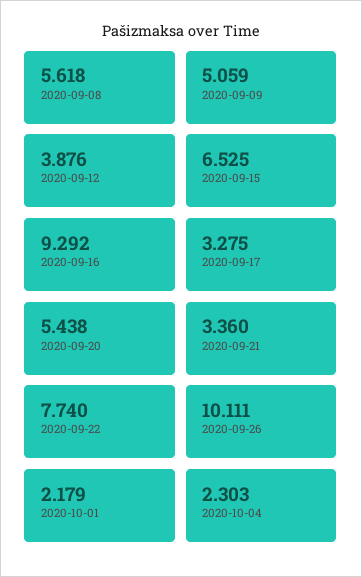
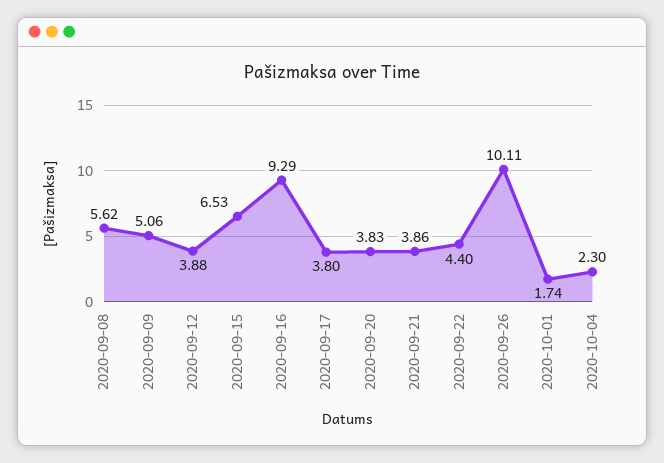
2020-09-17: 3.275 -> 3.8
2020-09-20: 5.438 -> 3.83
2020-09-21: 3.36 -> 3.86
2020-09-22: 7.74 -> 4.4
2020-10-01: 2.179 -> 1.74

